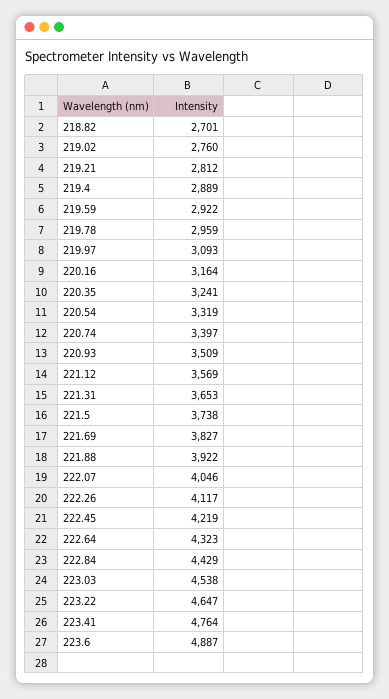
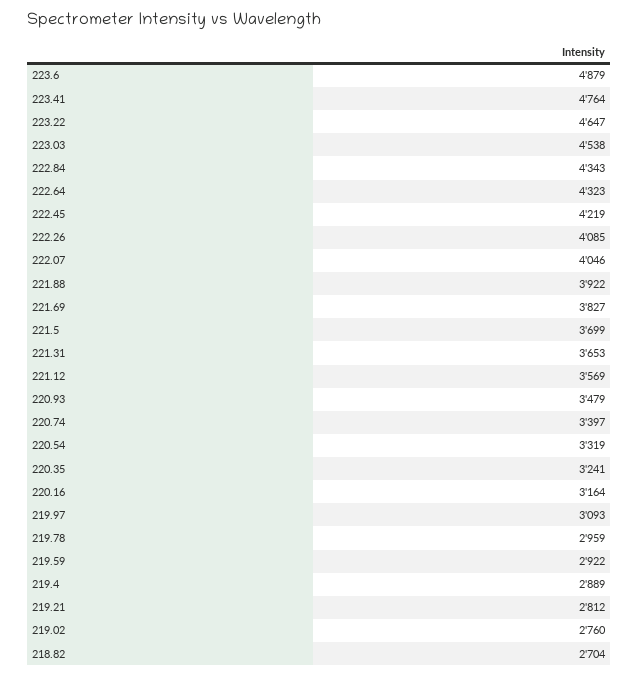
218.82: 2701 -> 2704
220.93: 3509 -> 3479
221.5: 3738 -> 3699
222.26: 4117 -> 4085
222.84: 4429 -> 4343
223.6: 4887 -> 4879

